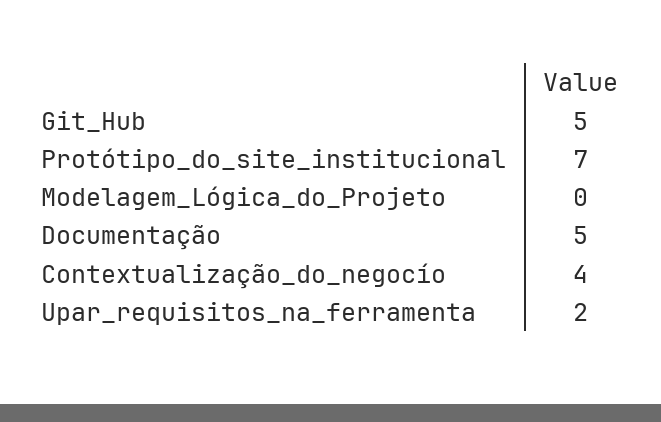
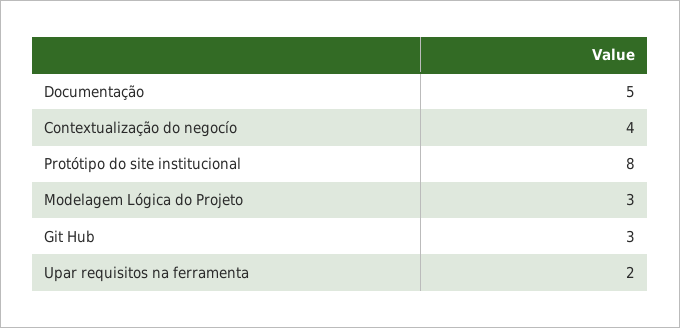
Git_Hub: 5 -> 3
Protótipo_do_site_institucional: 7 -> 8
Modelagem_Lógica_do_Projeto: 0 -> 3

